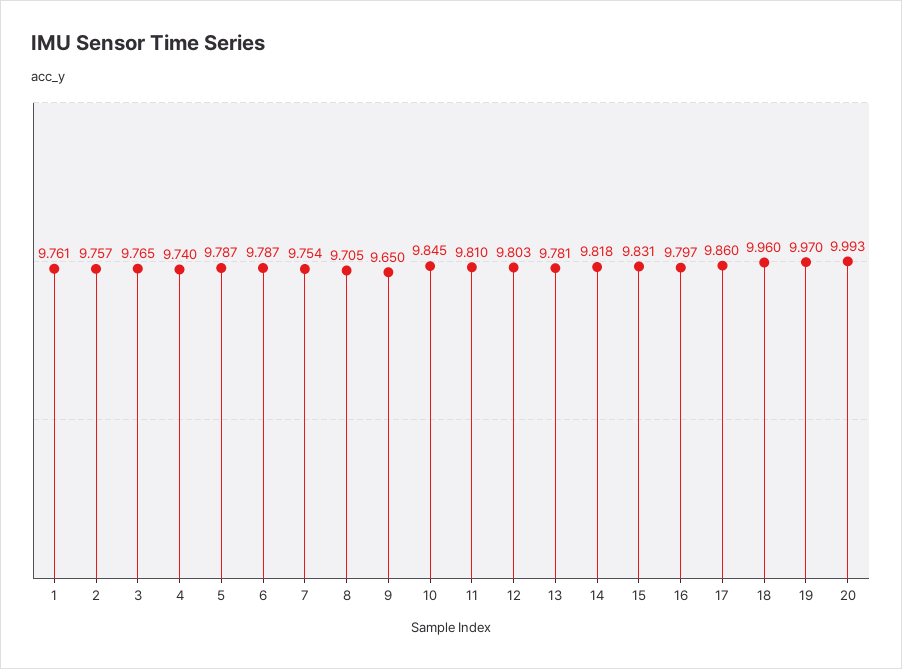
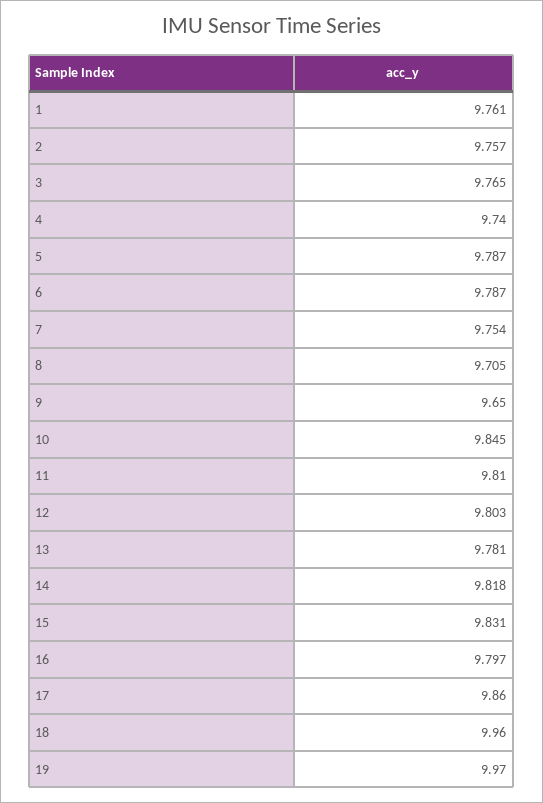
20: 9.993 -> none

